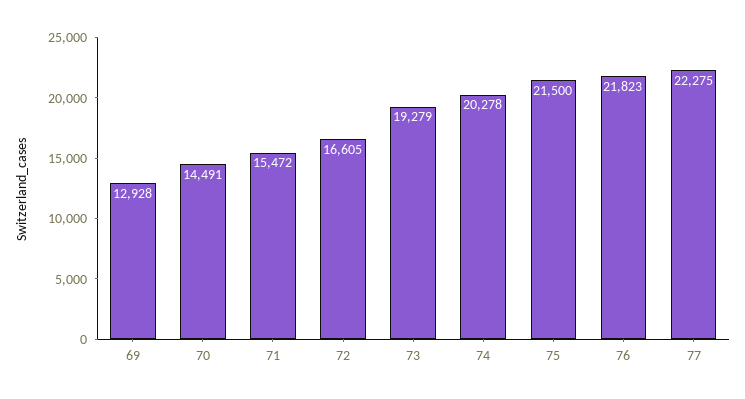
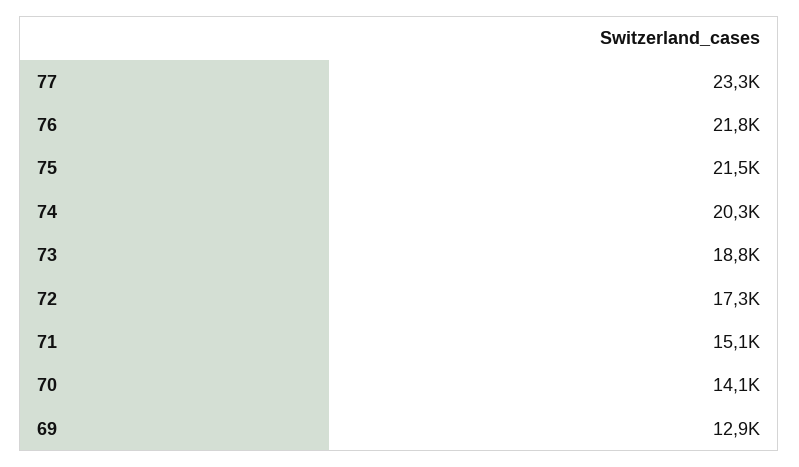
70: 14491 -> 14100
71: 15472 -> 15100
72: 16605 -> 17300
73: 19279 -> 18800
77: 22275 -> 23300

